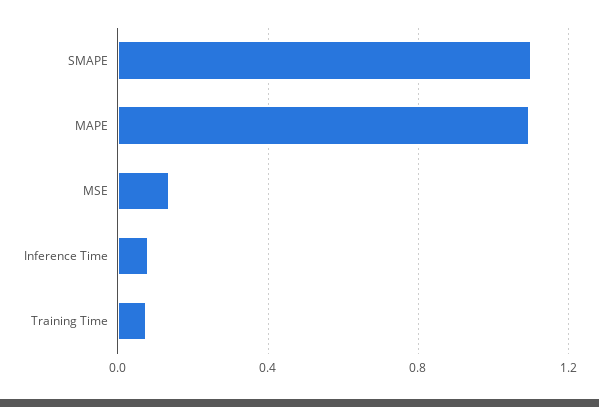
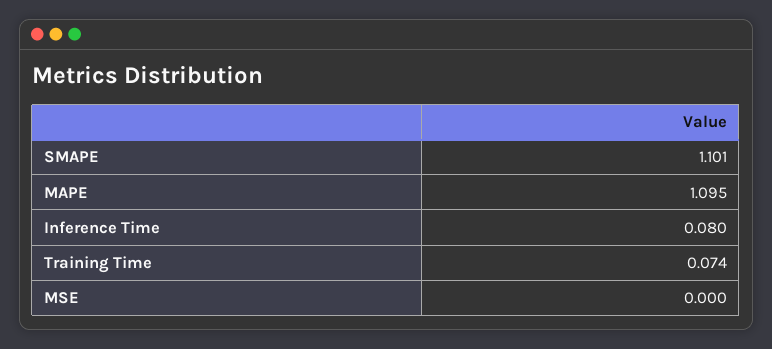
MSE: 0.15 -> 0

